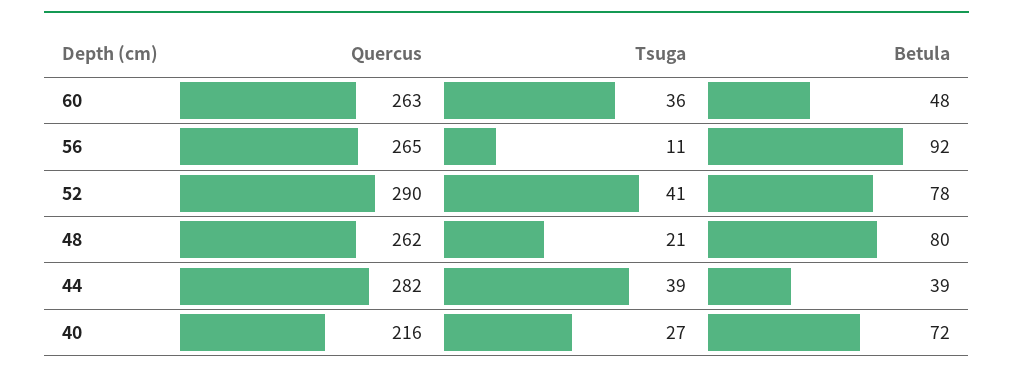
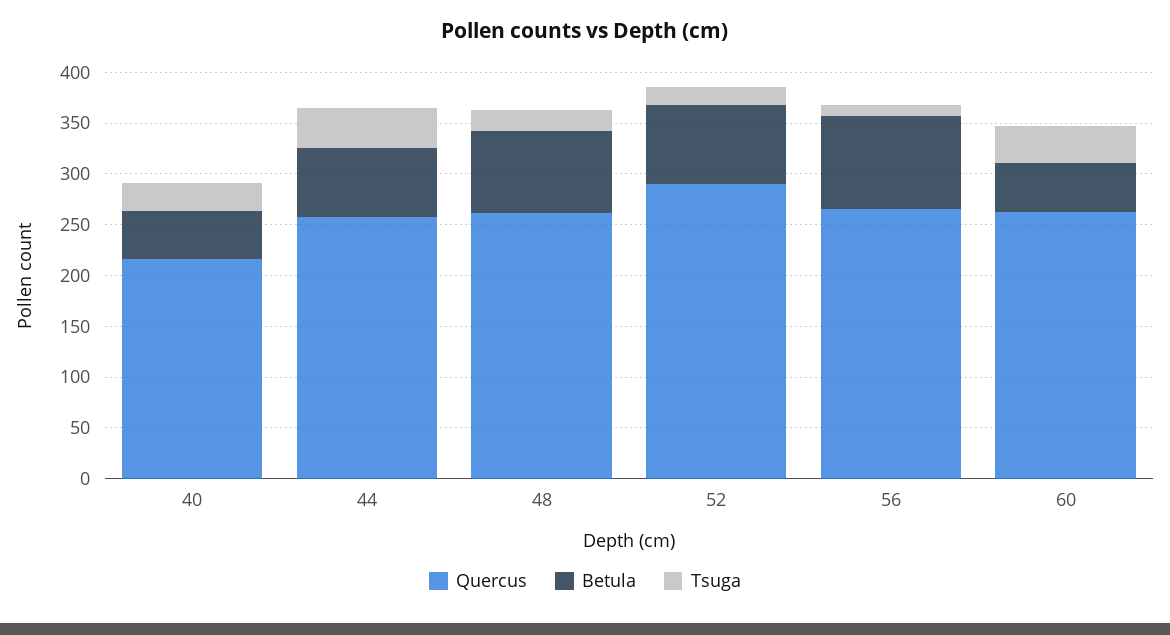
Tsuga, 52: 41 -> 20
Quercus, 44: 282 -> 260
Betula, 44: 39 -> 70
Betula, 40: 72 -> 50

